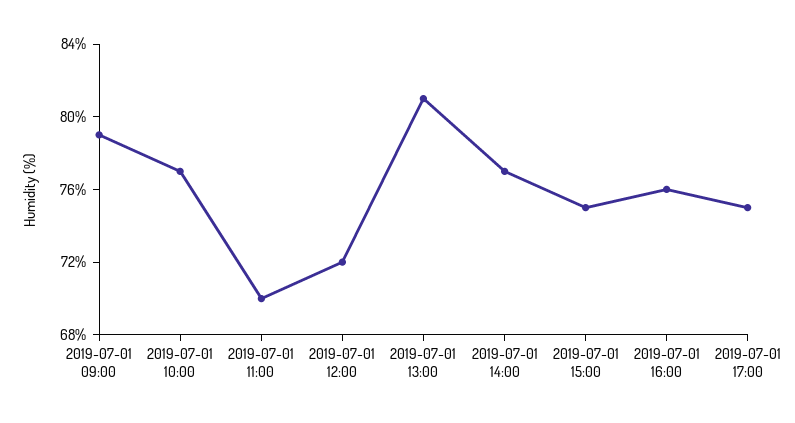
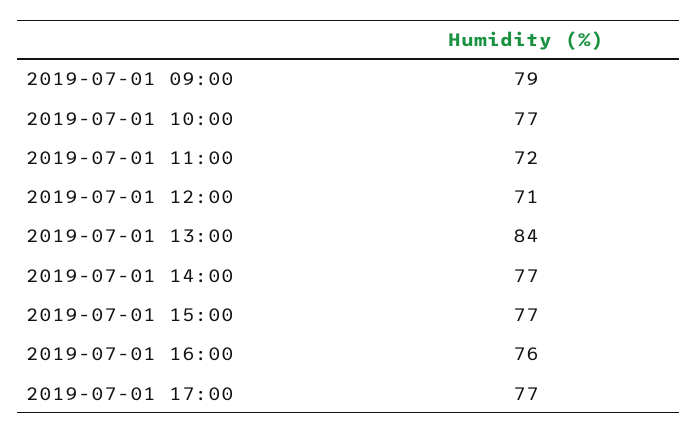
2019-07-01 11:00: 70 -> 72
2019-07-01 12:00: 72 -> 71
2019-07-01 13:00: 81 -> 84
2019-07-01 15:00: 75 -> 77
2019-07-01 17:00: 75 -> 77

